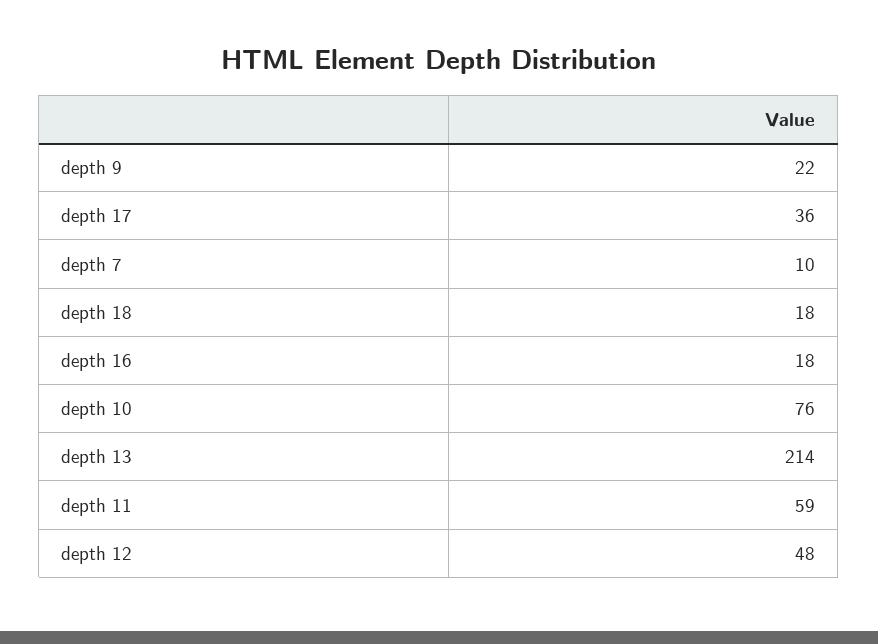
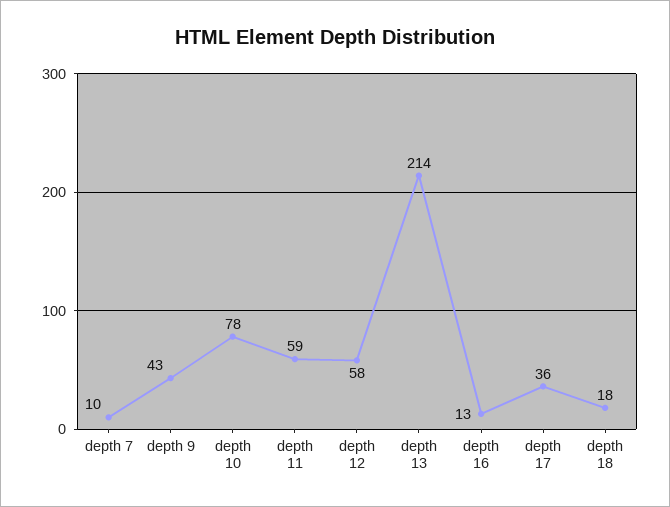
depth 9: 22 -> 43
depth 16: 18 -> 13
depth 10: 76 -> 78
depth 12: 48 -> 58

